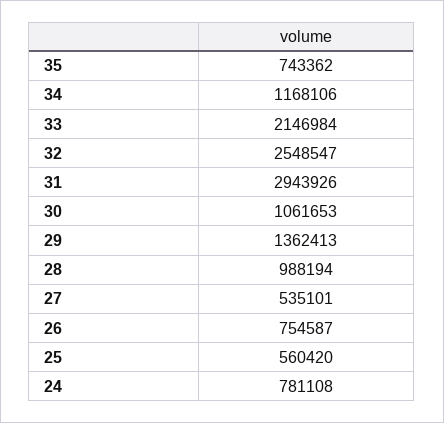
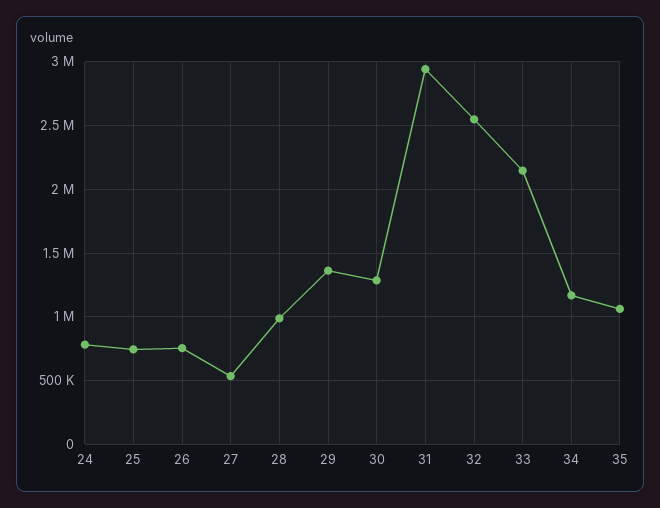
35: 743362 -> 1050000
30: 1061653 -> 1300000
25: 560420 -> 750000

